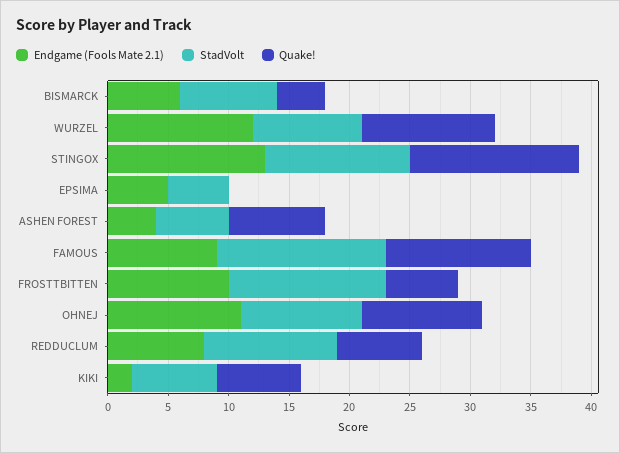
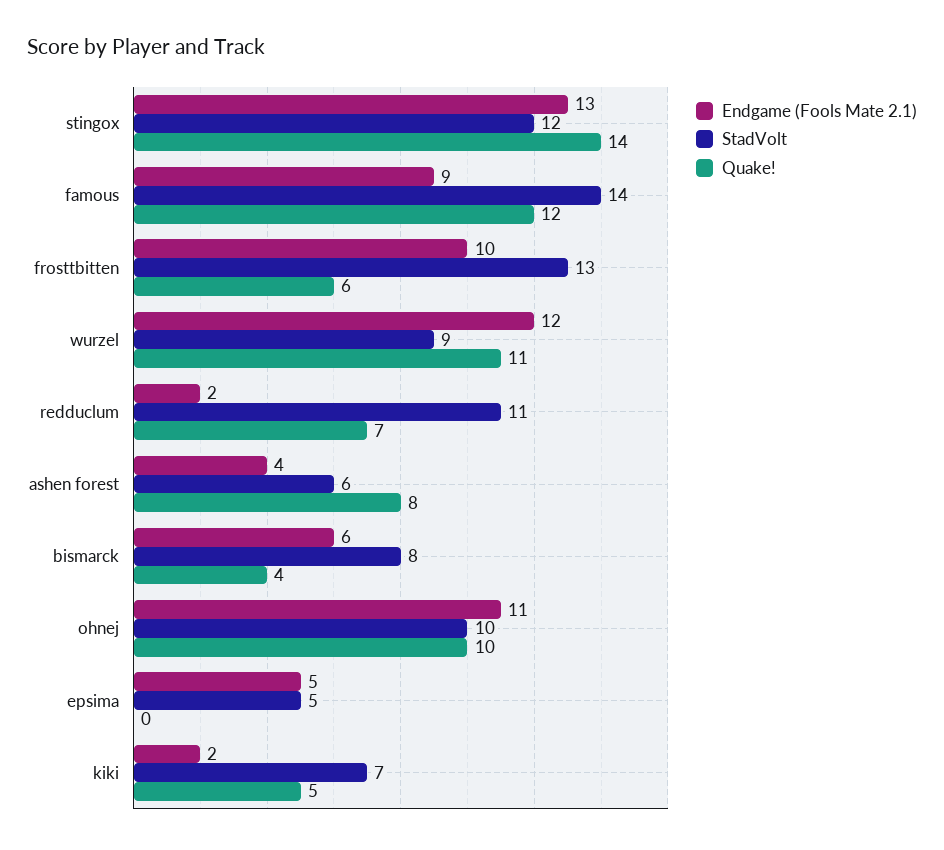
Endgame (Fools Mate 2.1), REDDUCLUM: 8 -> 2
Quake!, KIKI: 7 -> 5

